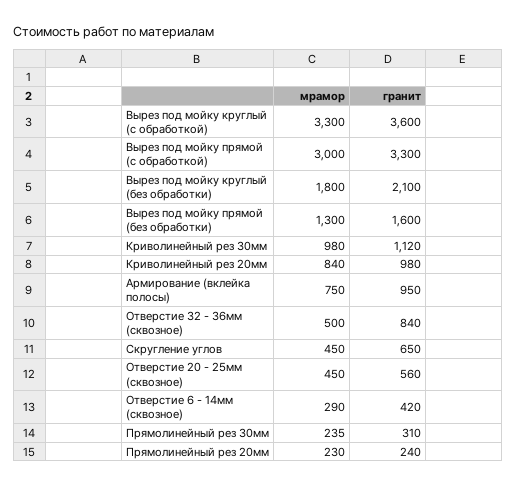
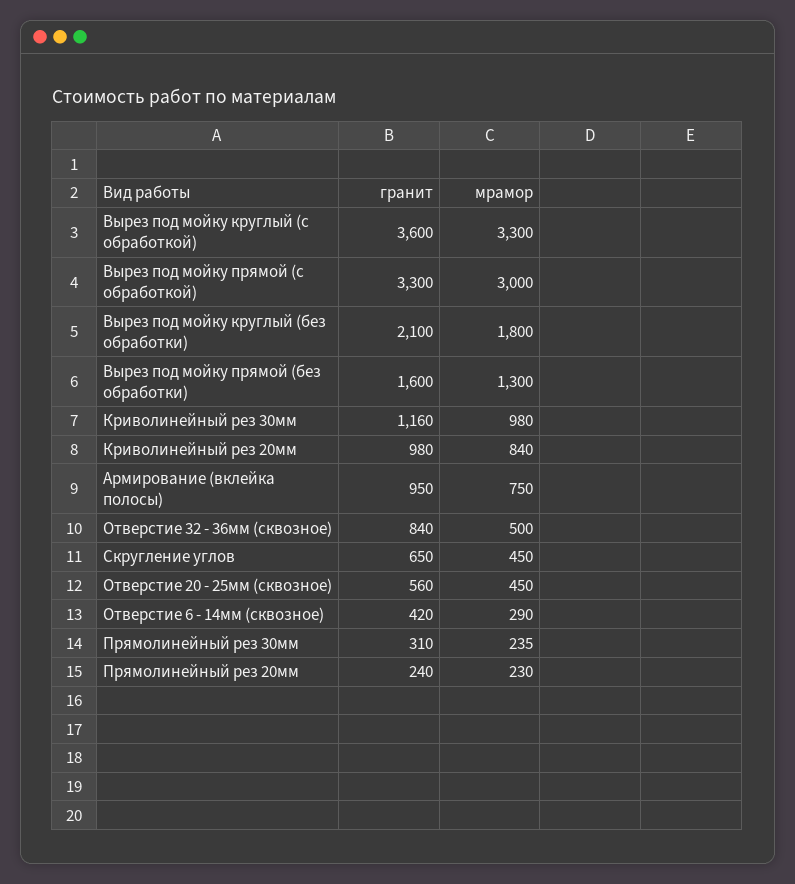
гранит, Криволинейный рез 30мм: 1120 -> 1160

